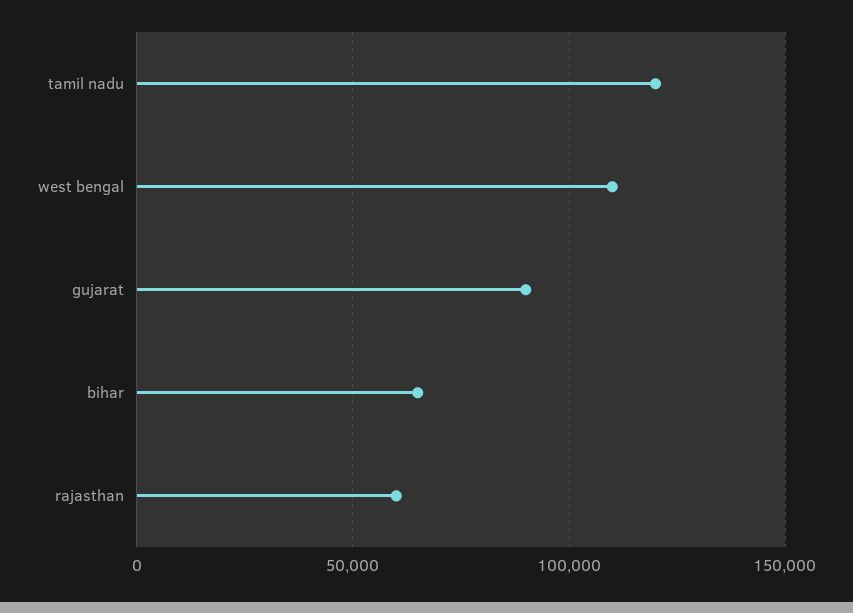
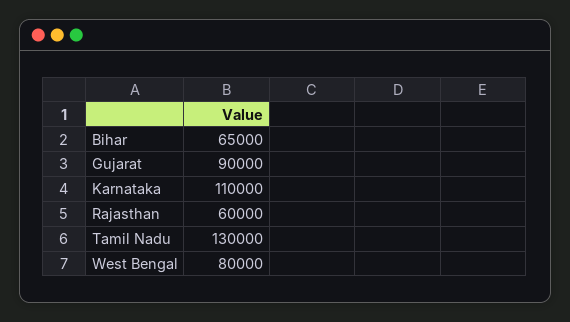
tamil nadu: 120000 -> 130000
west bengal: 110000 -> 80000
Karnataka: none -> 110000

